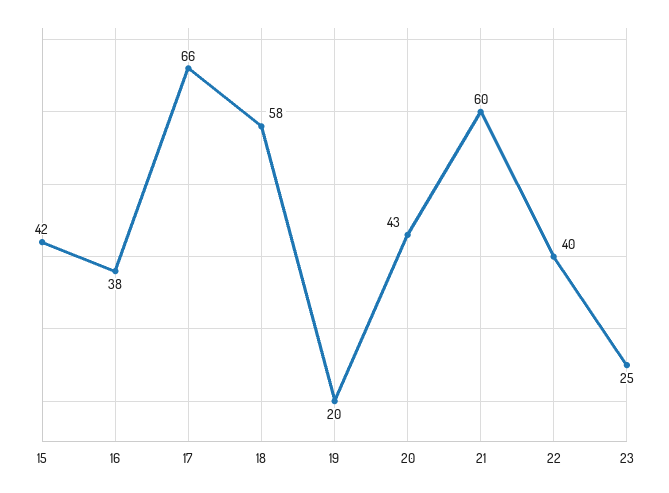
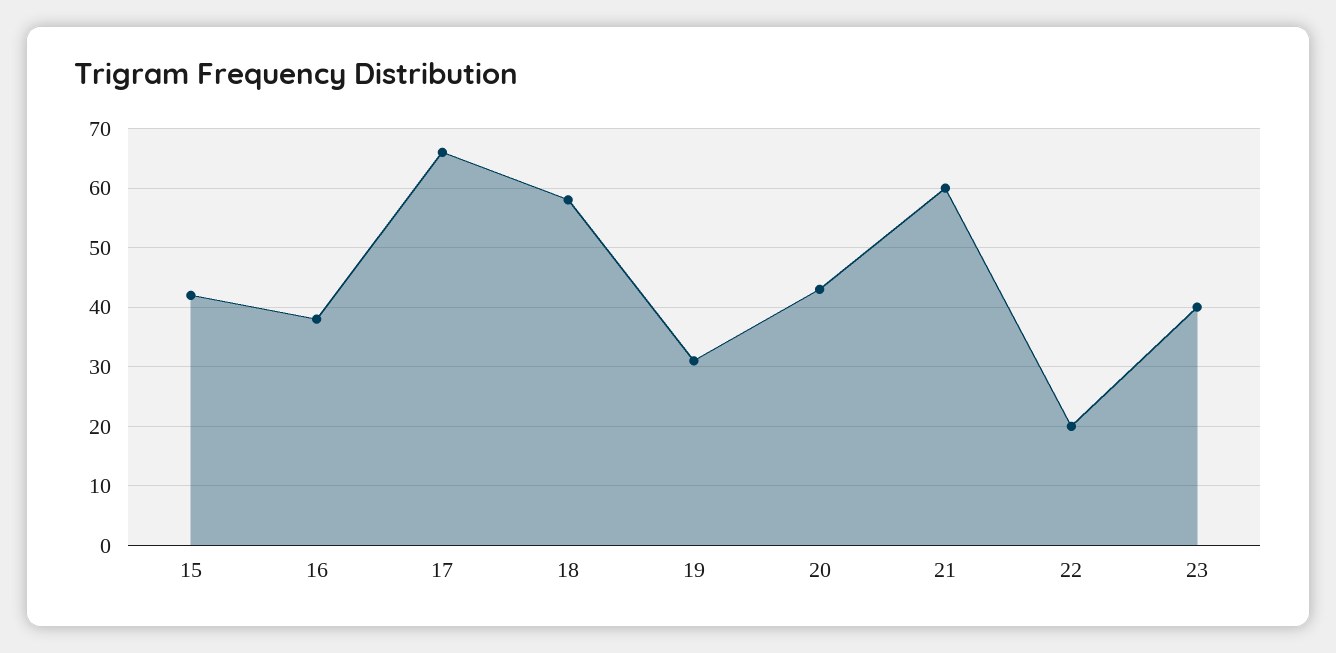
19: 20 -> 30
22: 40 -> 20
23: 25 -> 40

